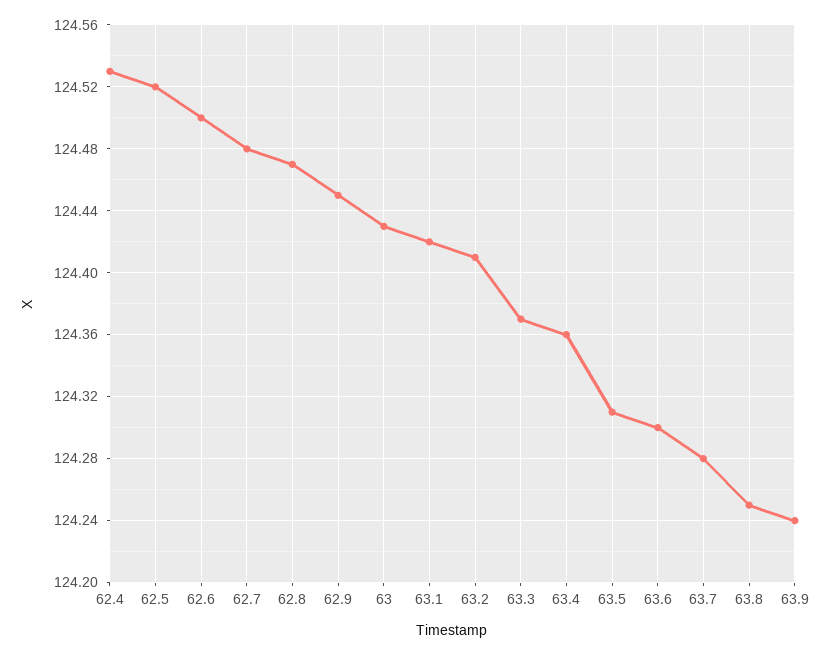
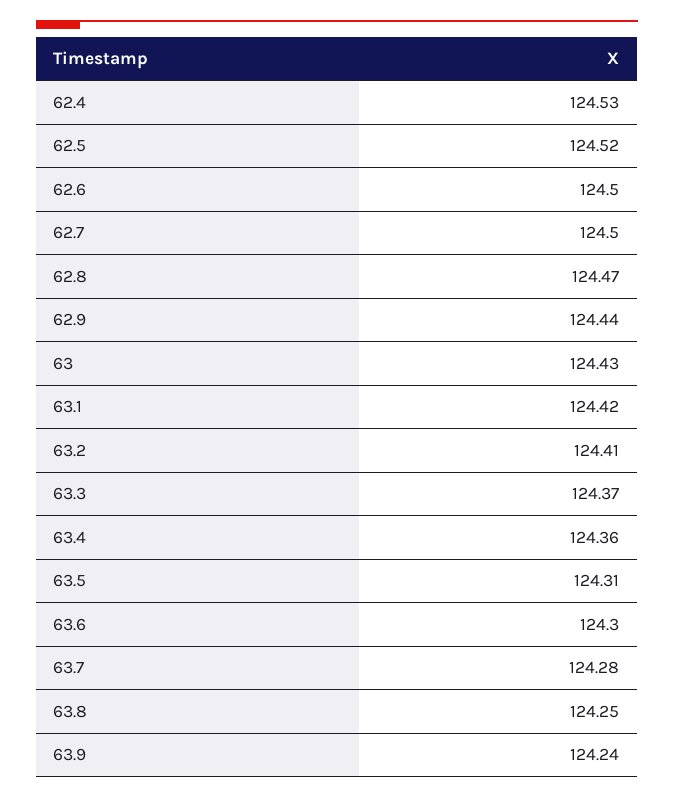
62.7: 124.48 -> 124.5
62.9: 124.45 -> 124.44

